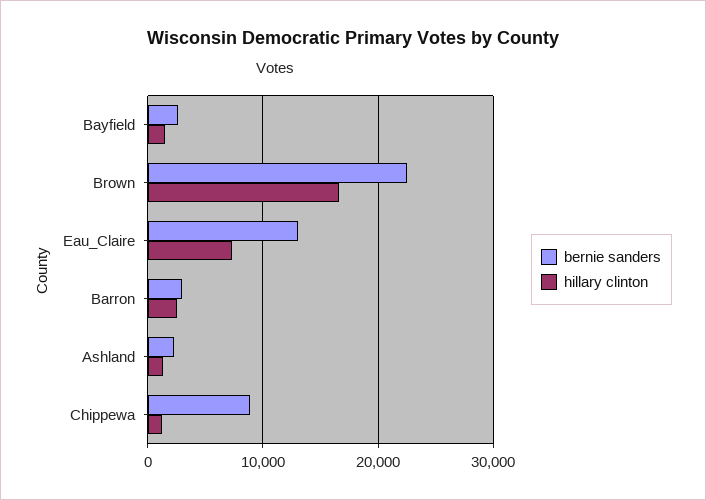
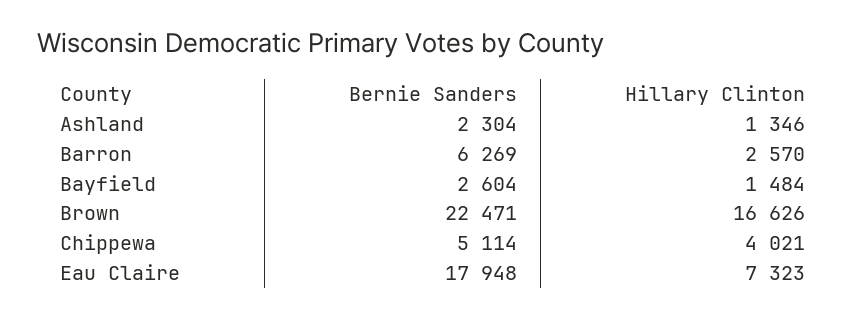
bernie sanders, Eau_Claire: 13000 -> 17948
bernie sanders, Barron: 3000 -> 6269
bernie sanders, Chippewa: 9000 -> 5114
hillary clinton, Chippewa: 1000 -> 4021

